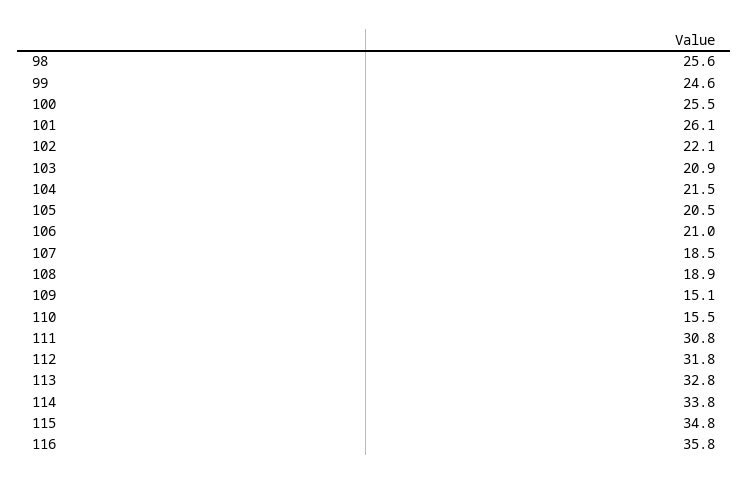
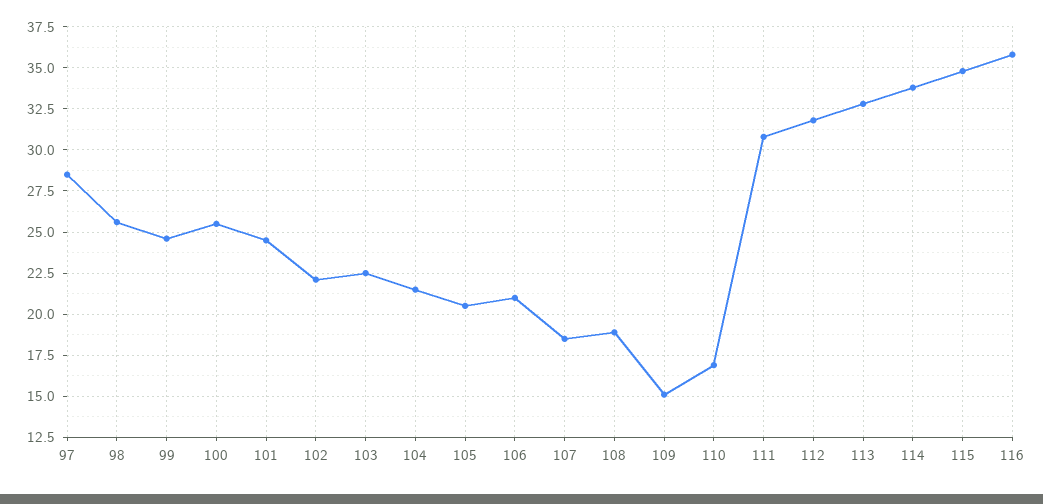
101: 26.1 -> 24.5
103: 20.9 -> 22.5
110: 15.5 -> 17
97: none -> 28.5

